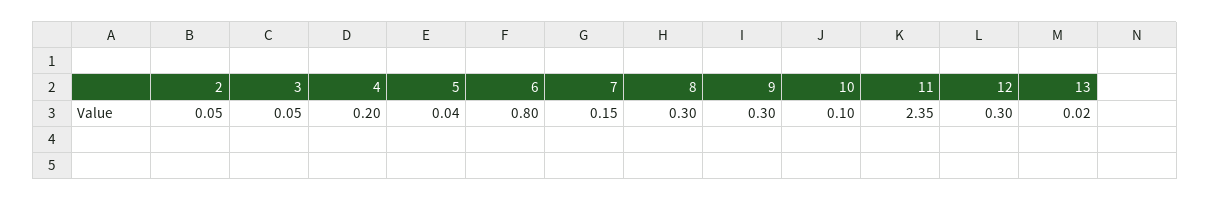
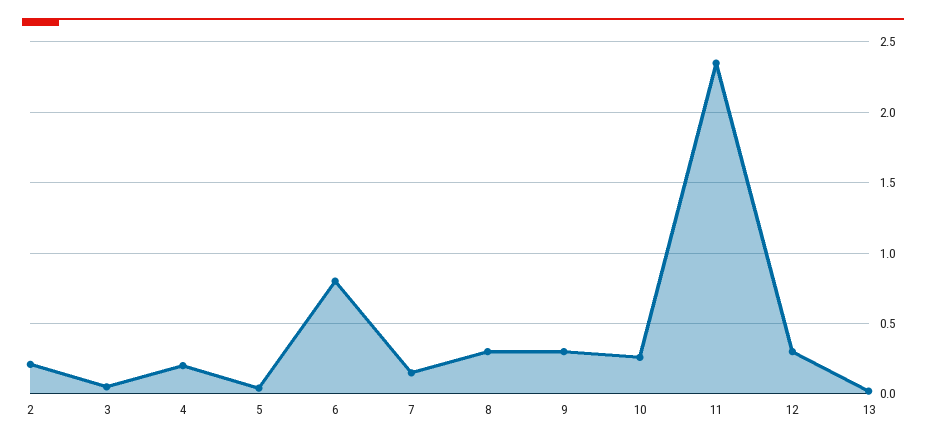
2: 0.05 -> 0.2
10: 0.1 -> 0.25

